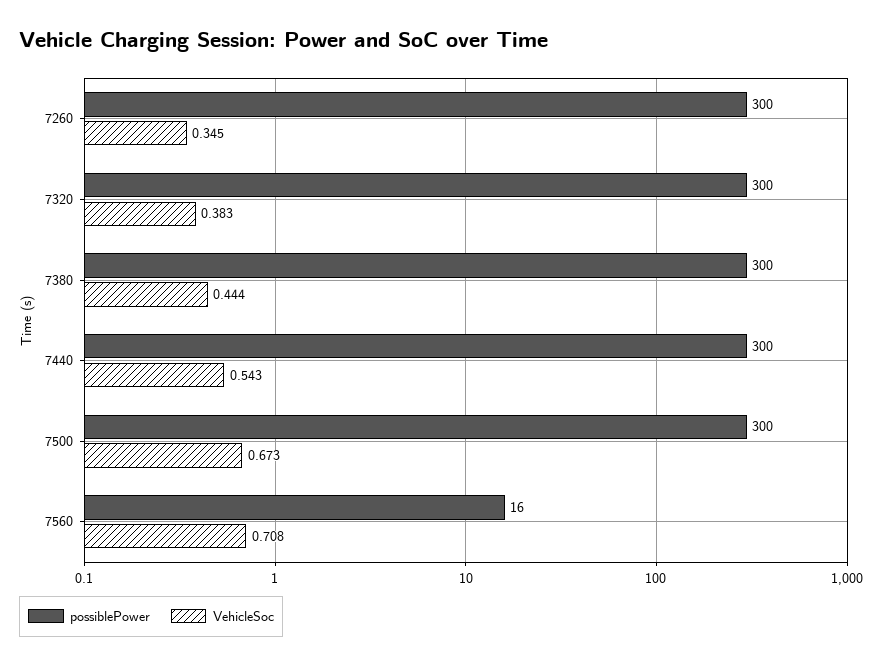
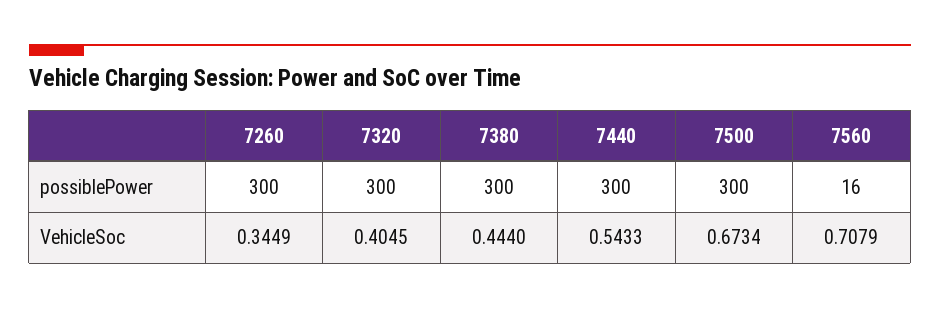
VehicleSoc, 7320: 0.383 -> 0.4045

